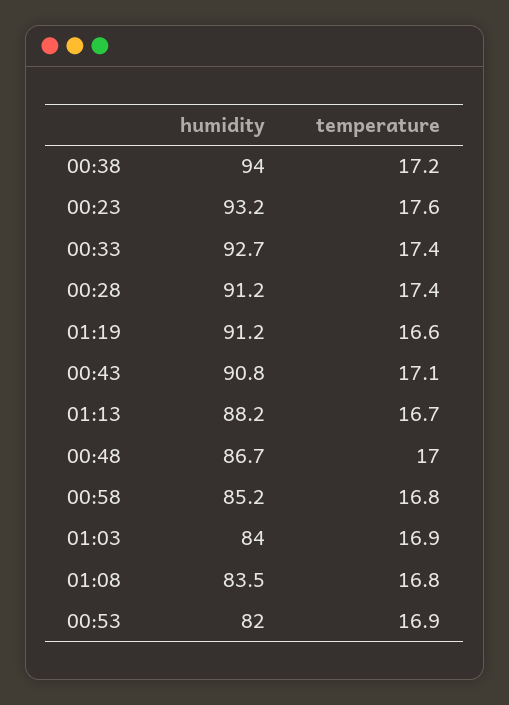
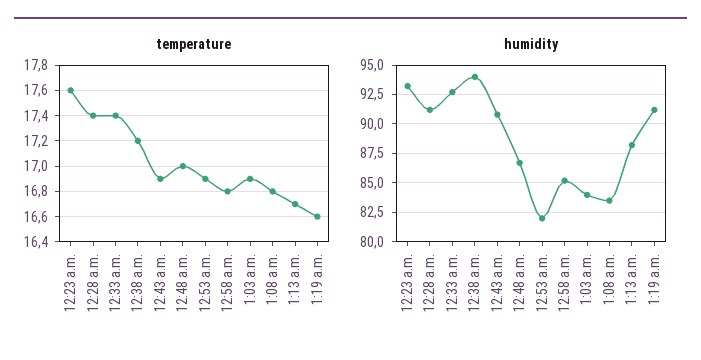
temperature, 00:43: 17.1 -> 16.9

